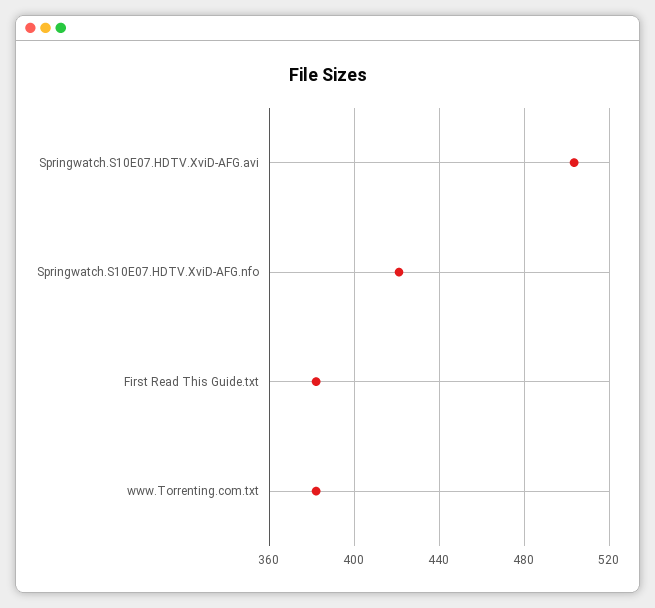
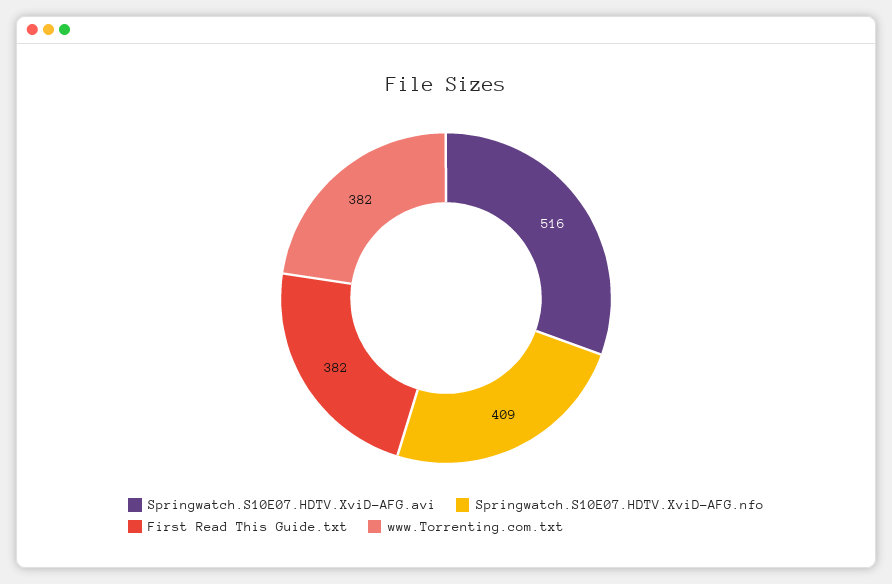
Springwatch.S10E07.HDTV.XviD-AFG.avi: 505 -> 516
Springwatch.S10E07.HDTV.XviD-AFG.nfo: 420 -> 409

